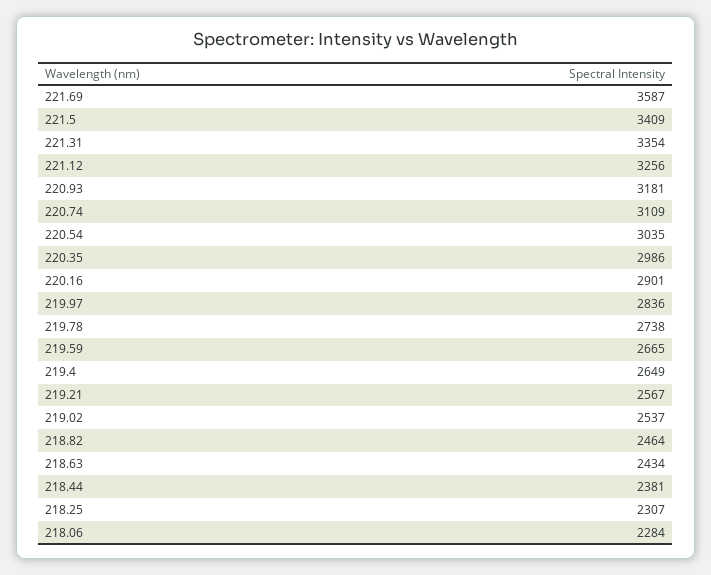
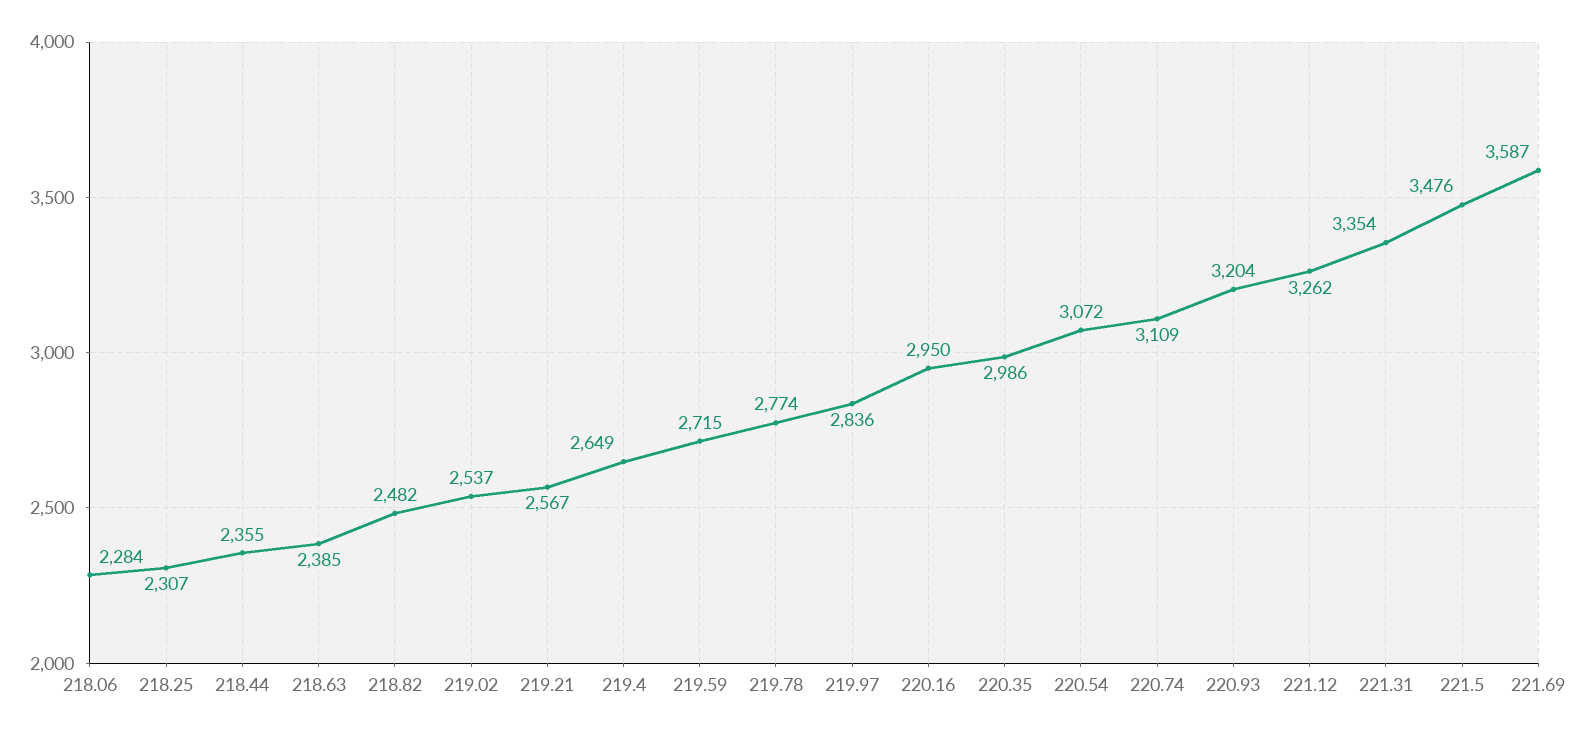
221.5: 3409 -> 3476
221.12: 3256 -> 3262
220.93: 3181 -> 3204
220.54: 3035 -> 3072
220.16: 2901 -> 2950
219.78: 2738 -> 2774
219.59: 2665 -> 2715
218.82: 2464 -> 2482
218.63: 2434 -> 2385
218.44: 2381 -> 2355

